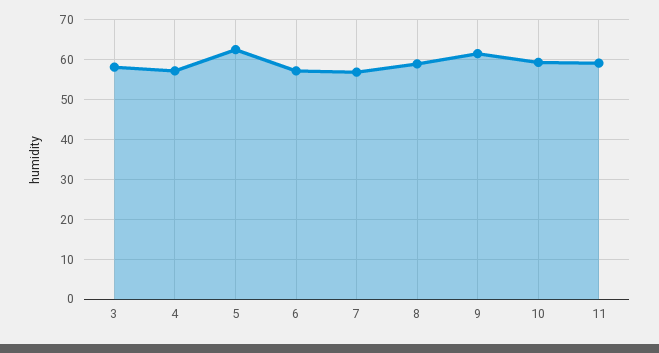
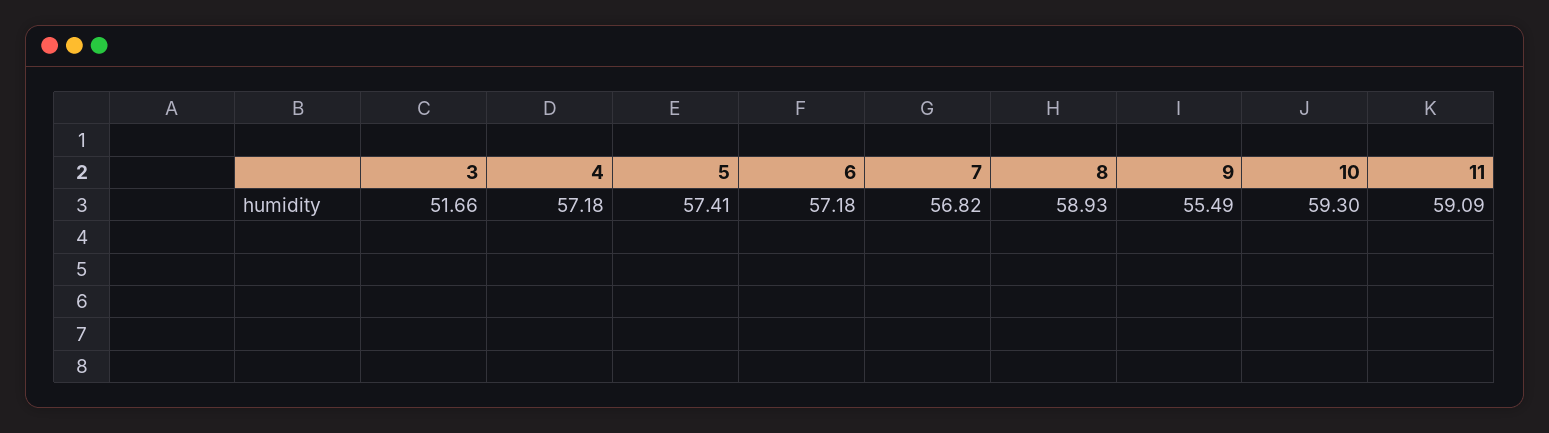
3: 58 -> 51.66
5: 62 -> 57.41
9: 62 -> 55.49

